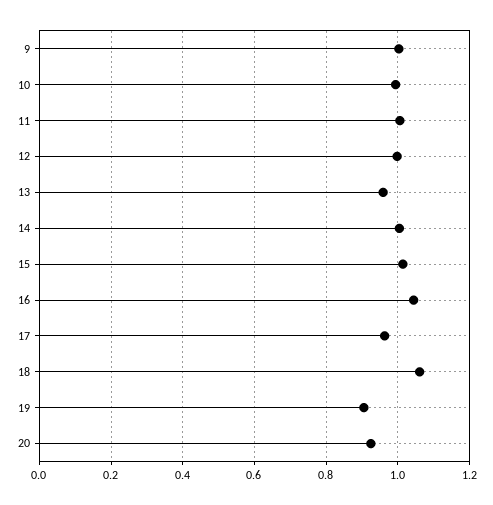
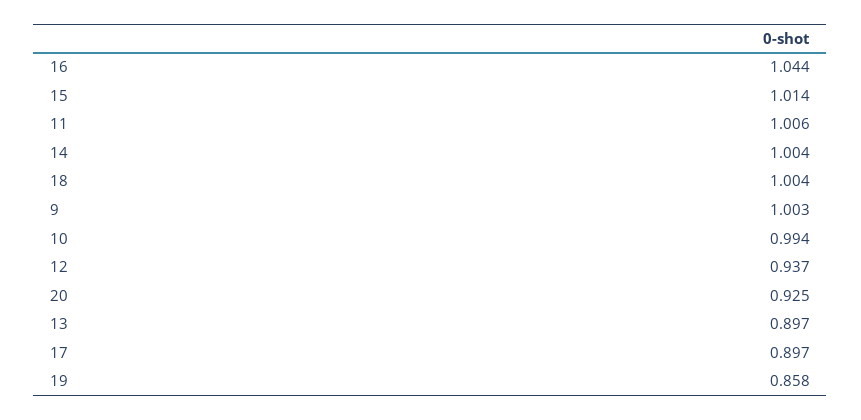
12: 1 -> 0.937
13: 0.96 -> 0.897
17: 0.96 -> 0.897
18: 1.06 -> 1.004
19: 0.9 -> 0.858

